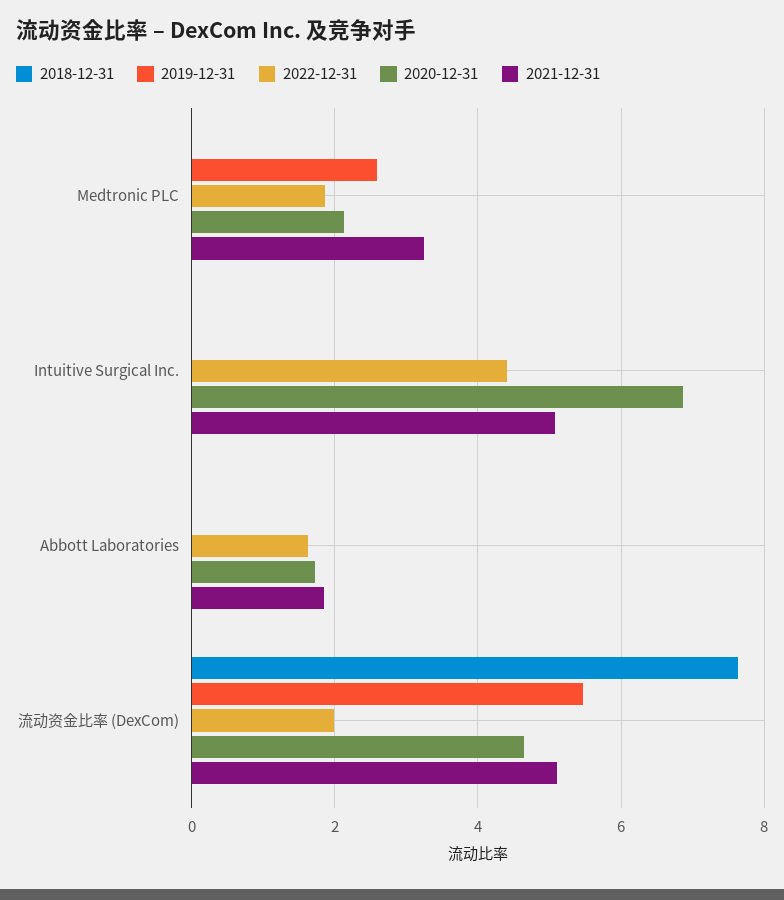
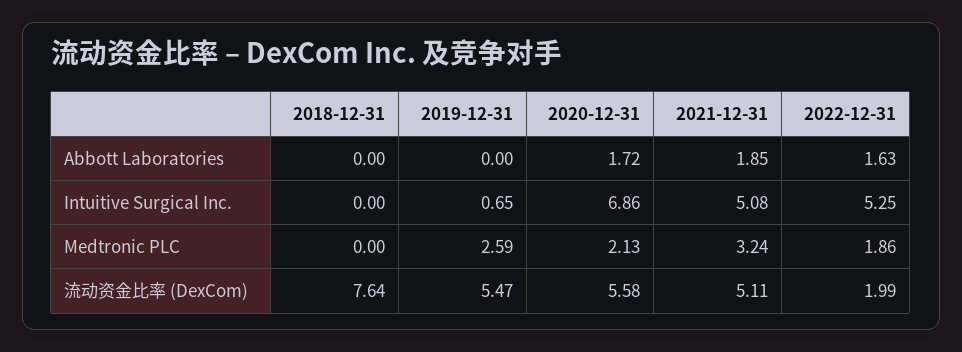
2019-12-31, Intuitive Surgical Inc.: 0 -> 0.65
2022-12-31, Intuitive Surgical Inc.: 4.4 -> 5.25
2020-12-31, 流动资金比率 (DexCom): 4.6 -> 5.58

